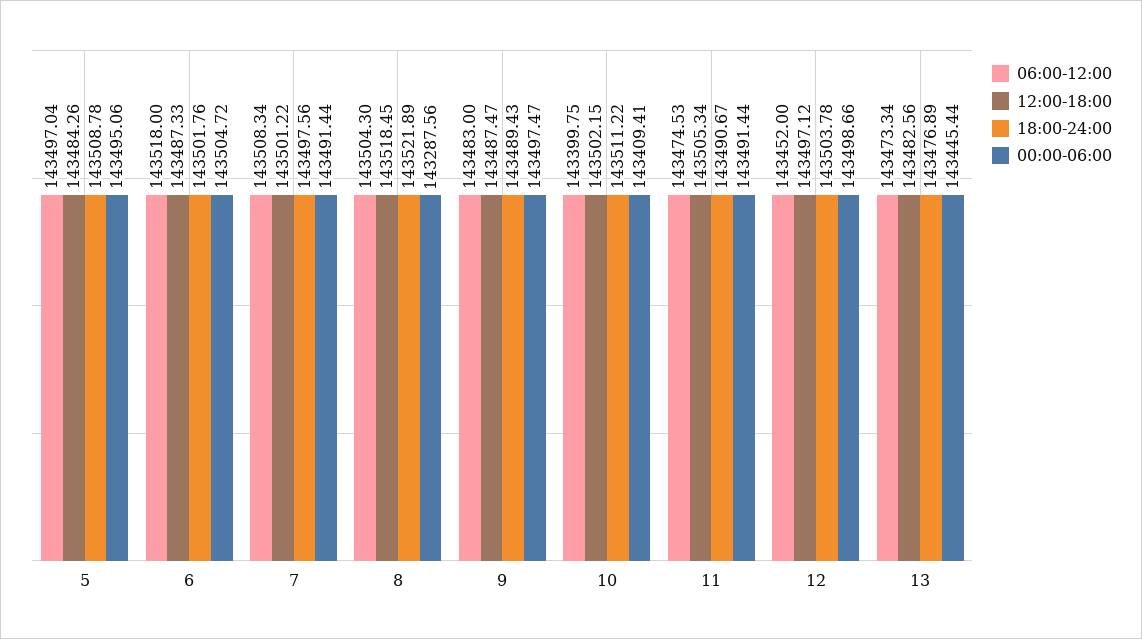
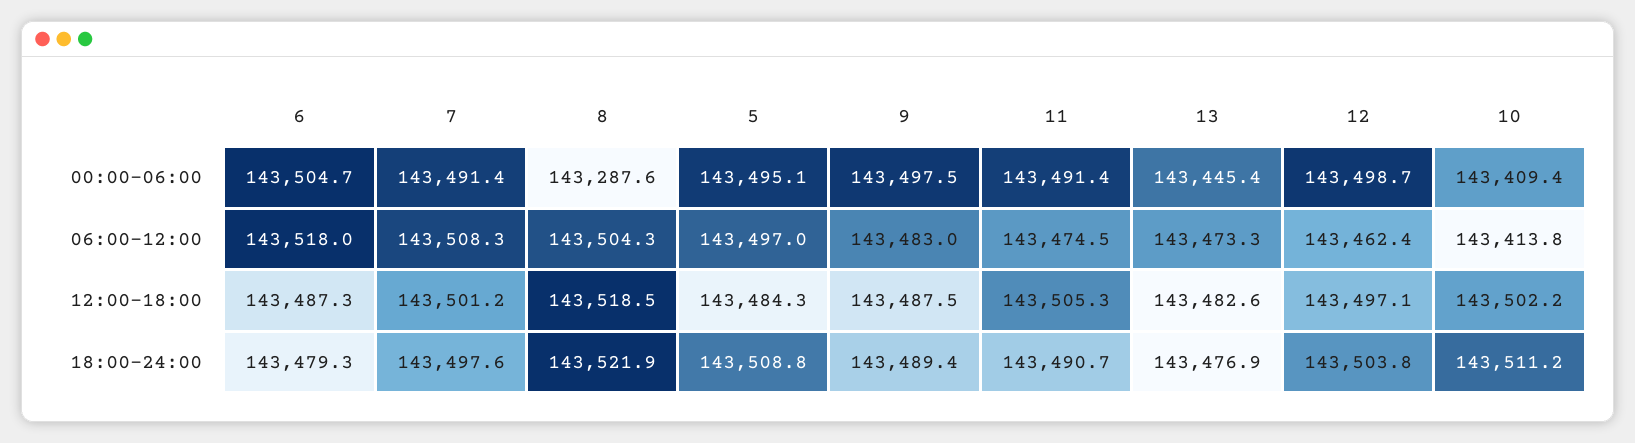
18:00-24:00, 6: 143501.76 -> 143479.3
06:00-12:00, 10: 143399.75 -> 143413.8
06:00-12:00, 12: 143452 -> 143462.4

